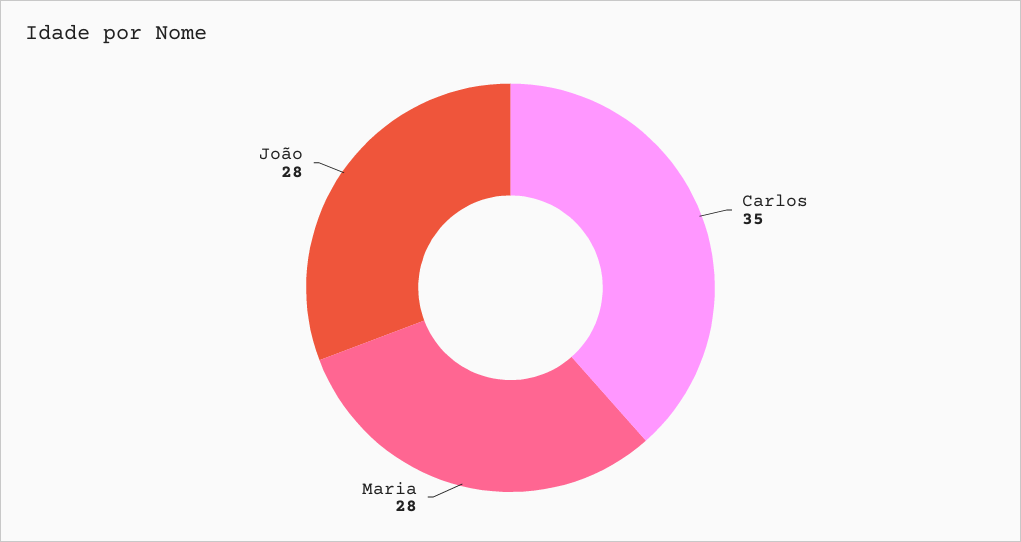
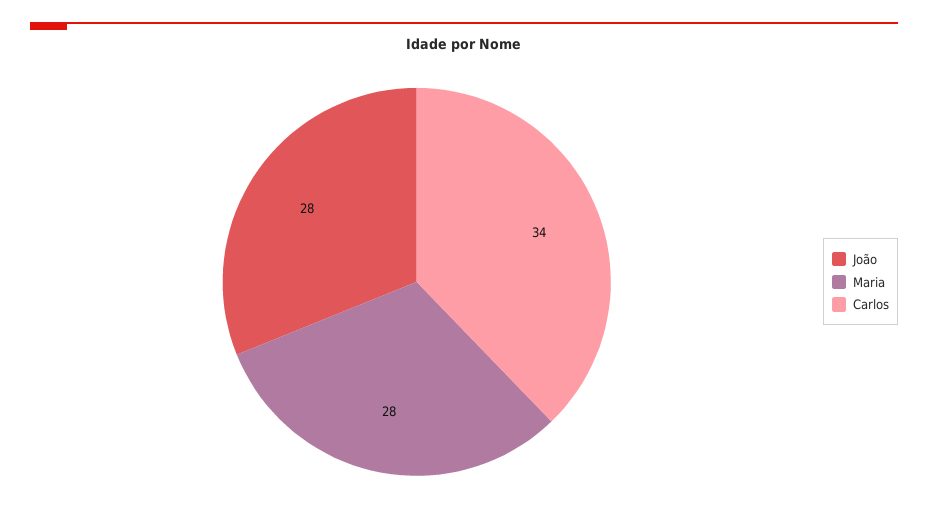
Carlos: 35 -> 34

